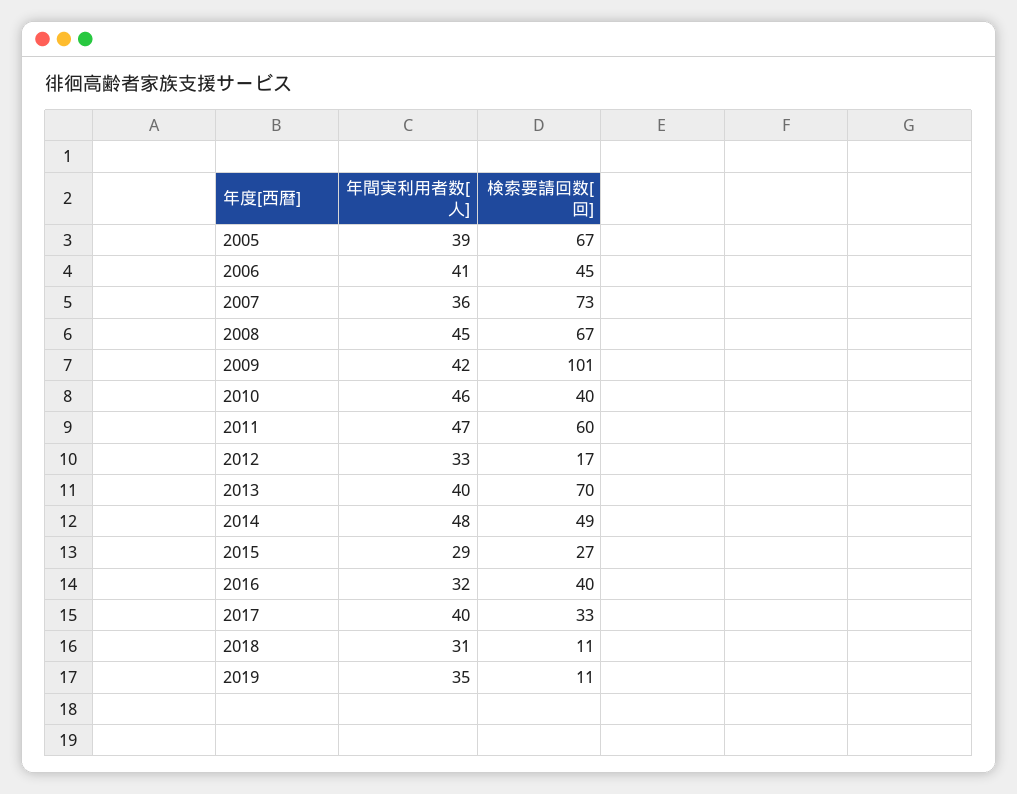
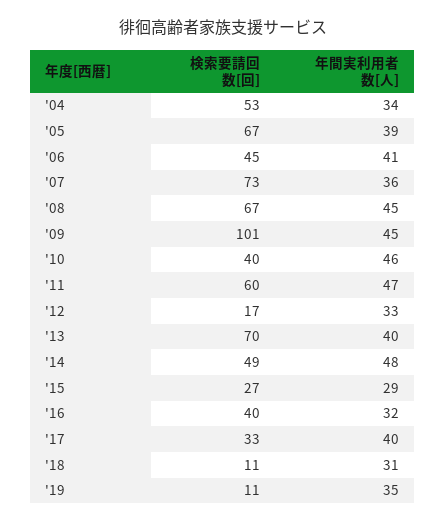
年間実利用者数[人], 2009: 42 -> 45
検索要請回数[回], '04: none -> 53
年間実利用者数[人], '04: none -> 34

